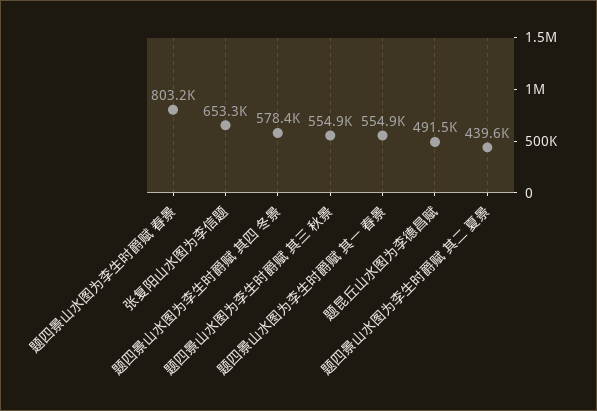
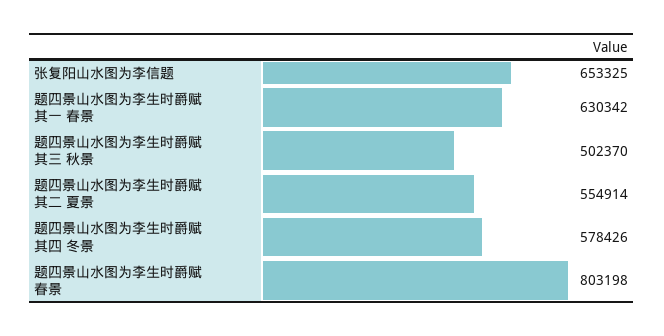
题四景山水图为李生时爵赋 其三 秋景: 554900 -> 502370
题四景山水图为李生时爵赋 其一 春景: 554900 -> 630342
题昆丘山水图为李德昌赋: 491500 -> none
题四景山水图为李生时爵赋 其二 夏景: 439600 -> 554914

